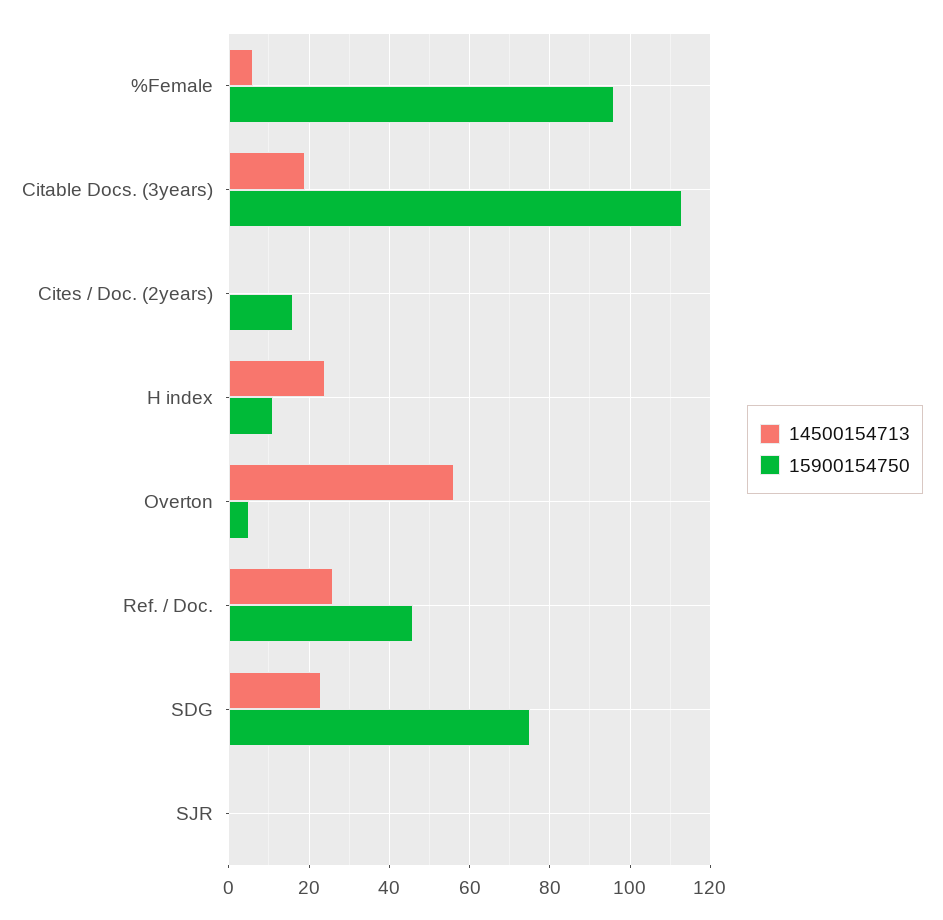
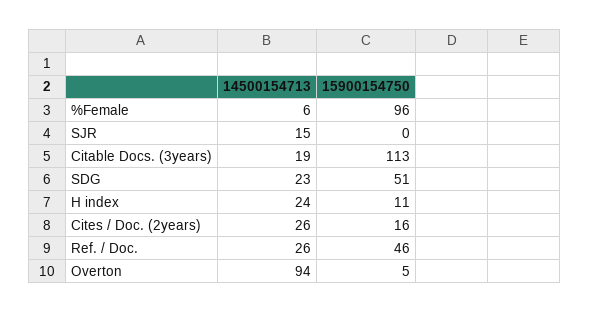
14500154713, Cites / Doc. (2years): 0 -> 26
14500154713, Overton: 55 -> 94
15900154750, SDG: 75 -> 51
14500154713, SJR: 0 -> 15

